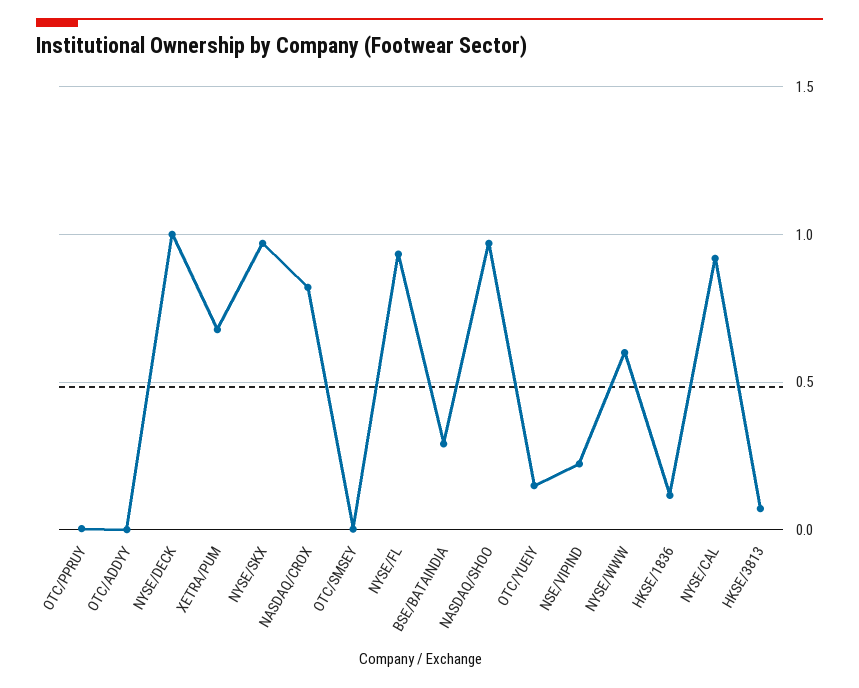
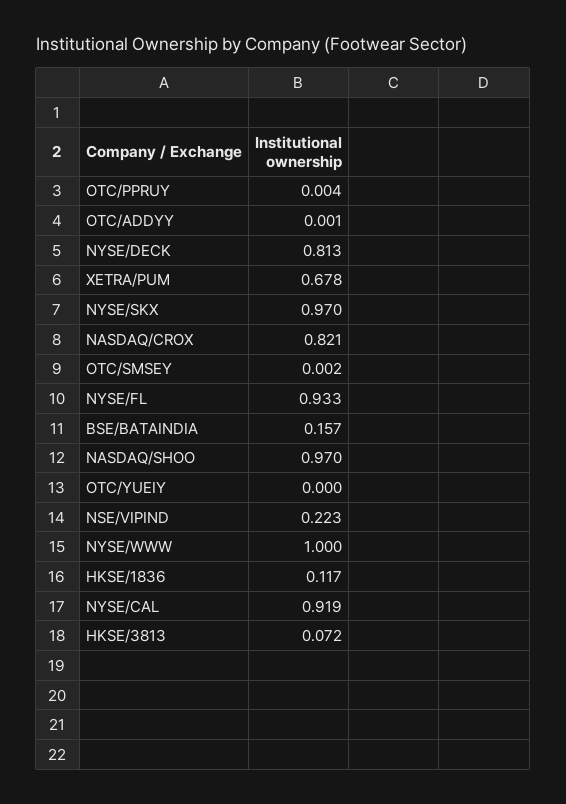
NYSE/DECK: 1 -> 0.813
BSE/BATAINDIA: 0.3 -> 0.157
OTC/YUEIY: 0.15 -> 0
NYSE/WWW: 0.6 -> 1

